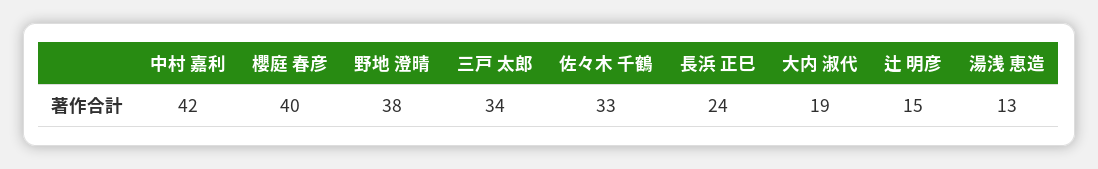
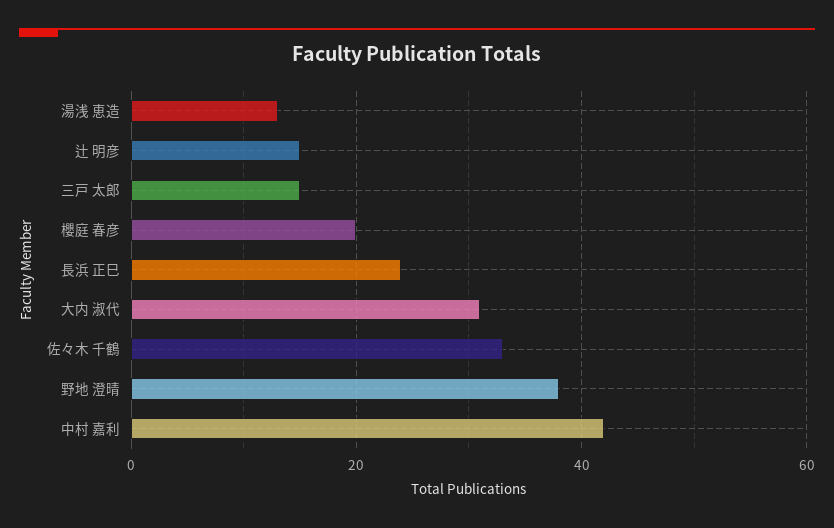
櫻庭 春彦: 40 -> 20
三戸 太郎: 34 -> 15
大内 淑代: 19 -> 30

